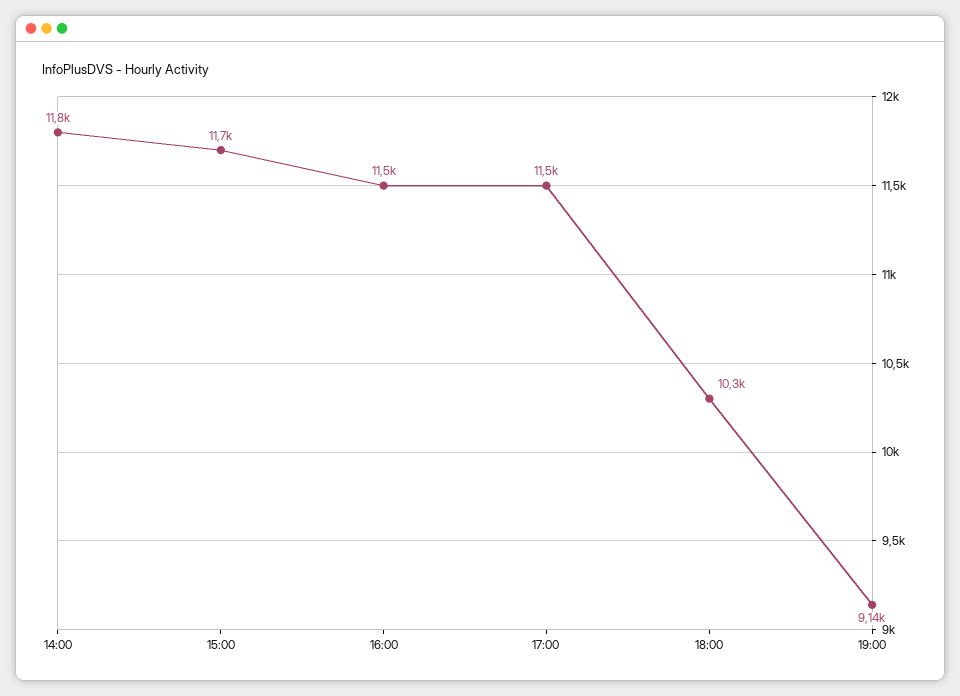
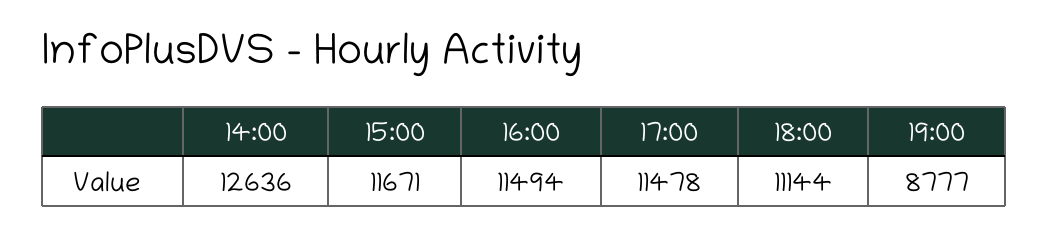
14:00: 11800 -> 12636
18:00: 10300 -> 11144
19:00: 9140 -> 8777

